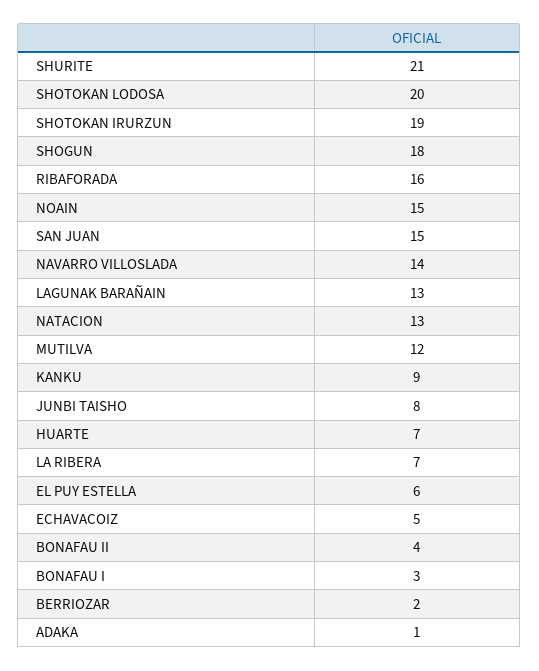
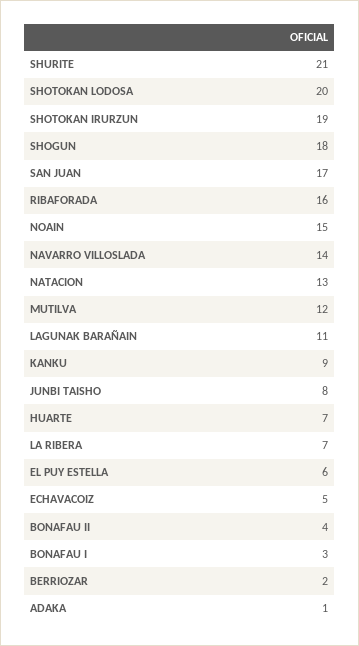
SAN JUAN: 15 -> 17
LAGUNAK BARAÑAIN: 13 -> 11

